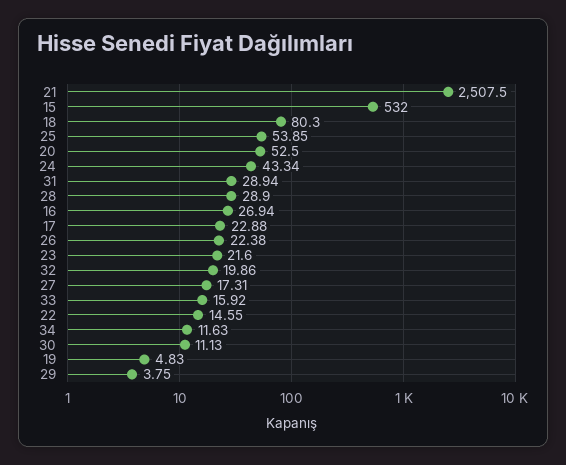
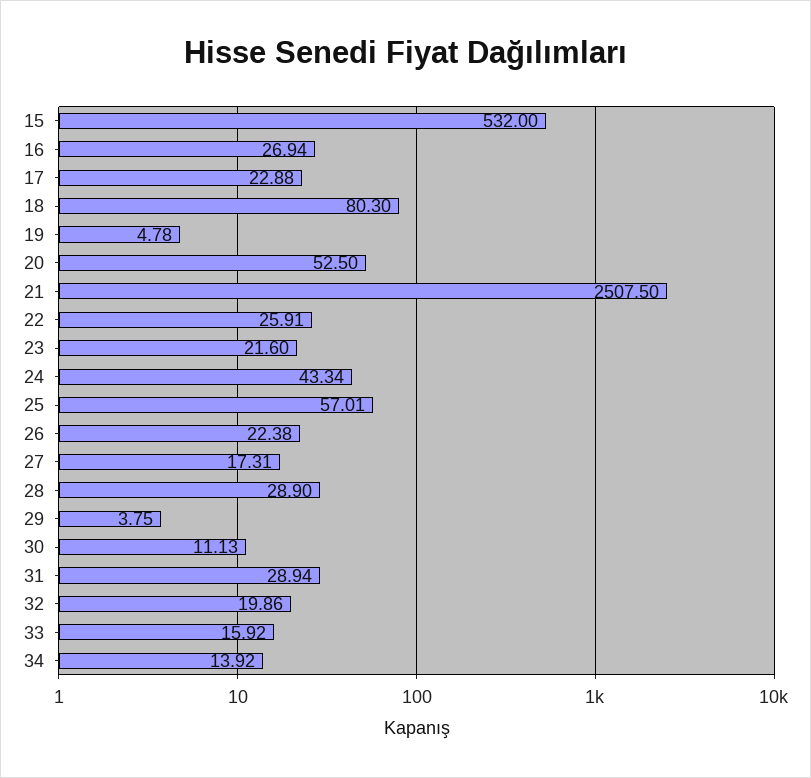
25: 53.85 -> 57.01
22: 14.55 -> 25.91
34: 11.63 -> 13.92
19: 4.83 -> 4.78

